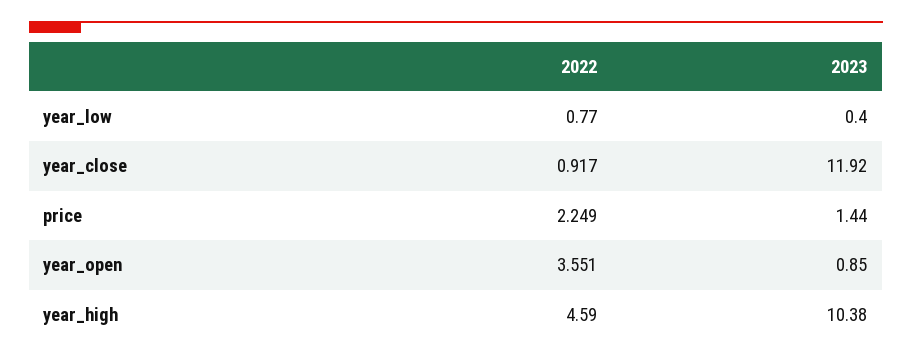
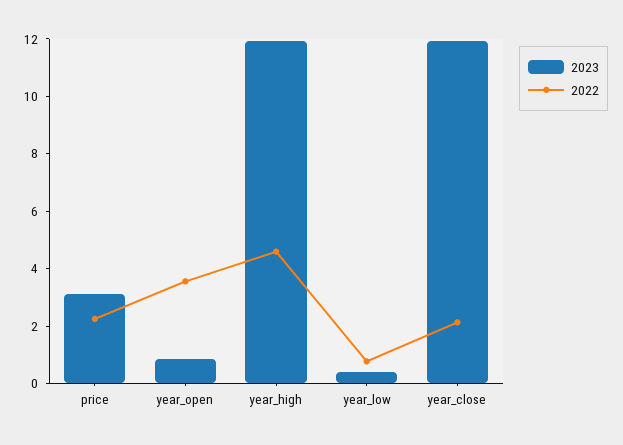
2022, year_close: 0.917 -> 2
2023, price: 1.44 -> 3
2023, year_high: 10.38 -> 12

